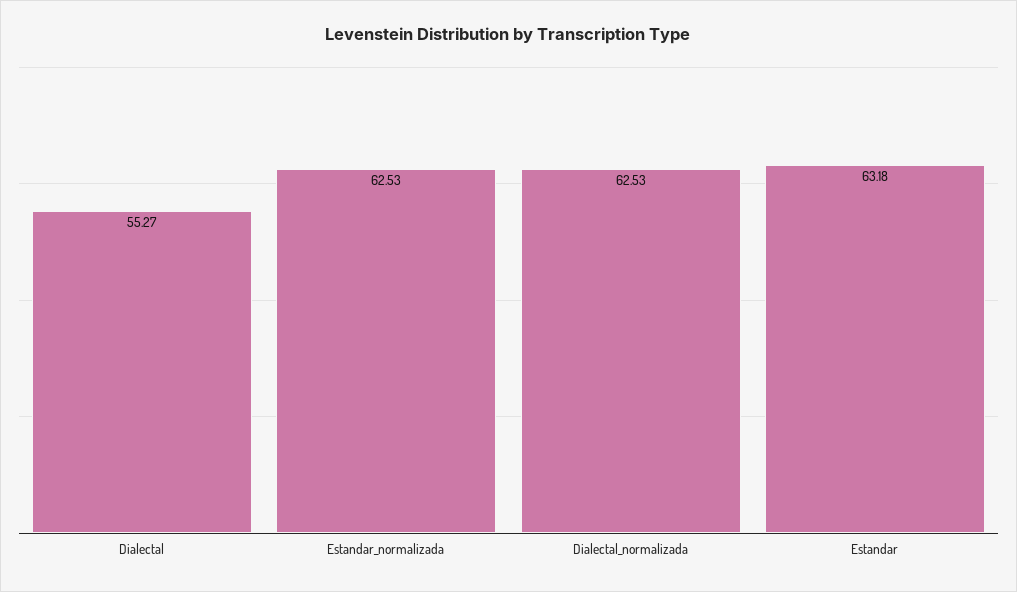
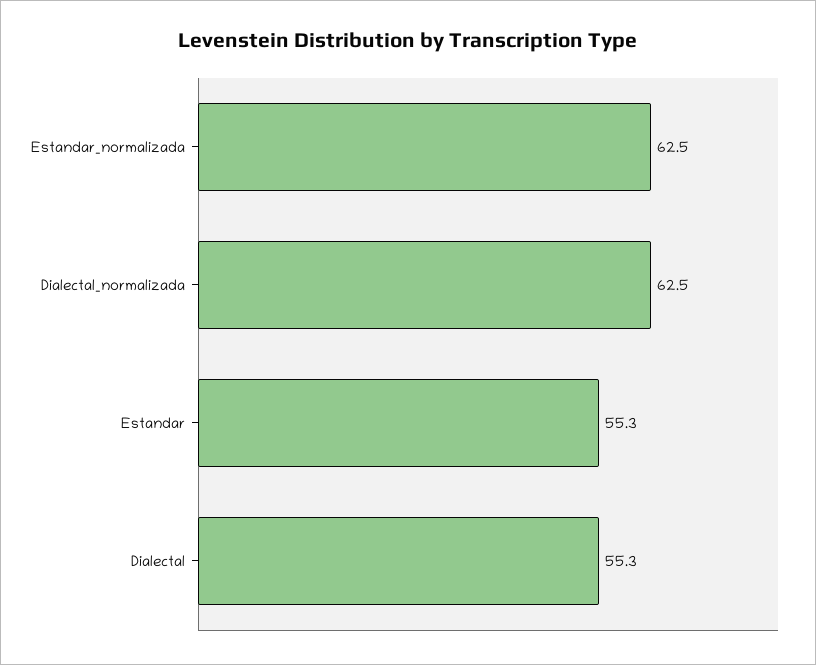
Estandar: 63.18 -> 55.3

